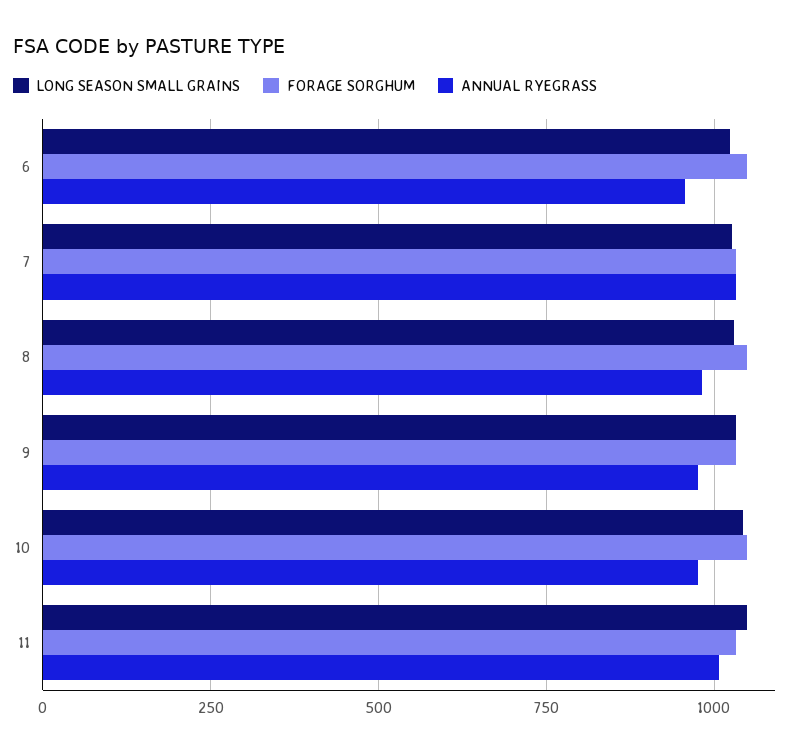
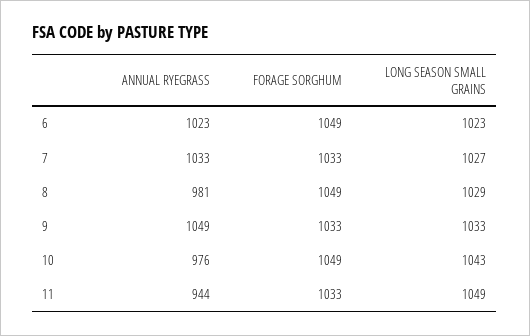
ANNUAL RYEGRASS, 6: 950 -> 1023
ANNUAL RYEGRASS, 9: 975 -> 1049
ANNUAL RYEGRASS, 11: 1000 -> 944

